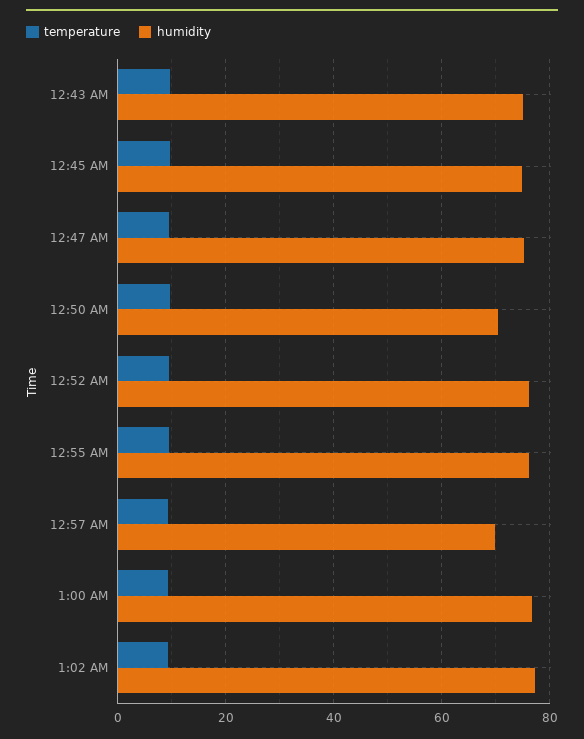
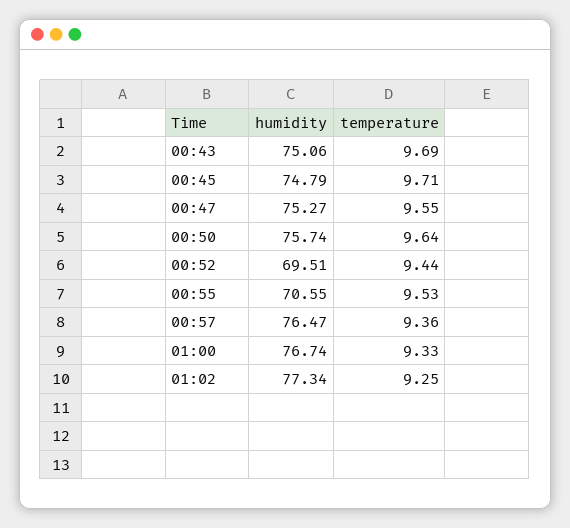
humidity, 12:50 AM: 70 -> 75.74
humidity, 12:52 AM: 76 -> 69.51
humidity, 12:55 AM: 76 -> 70.55
humidity, 12:57 AM: 70 -> 76.47

